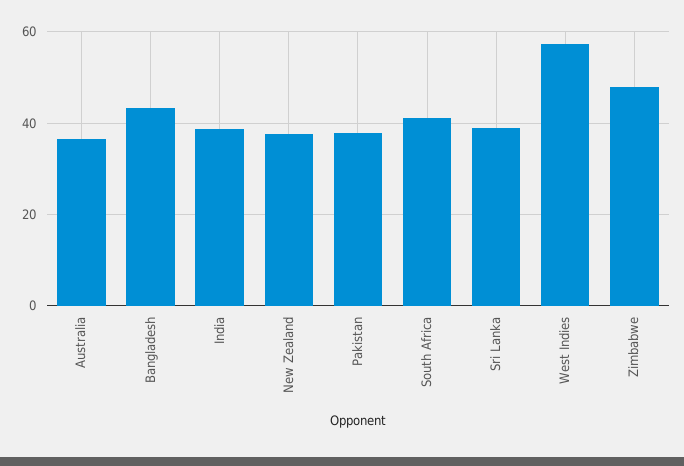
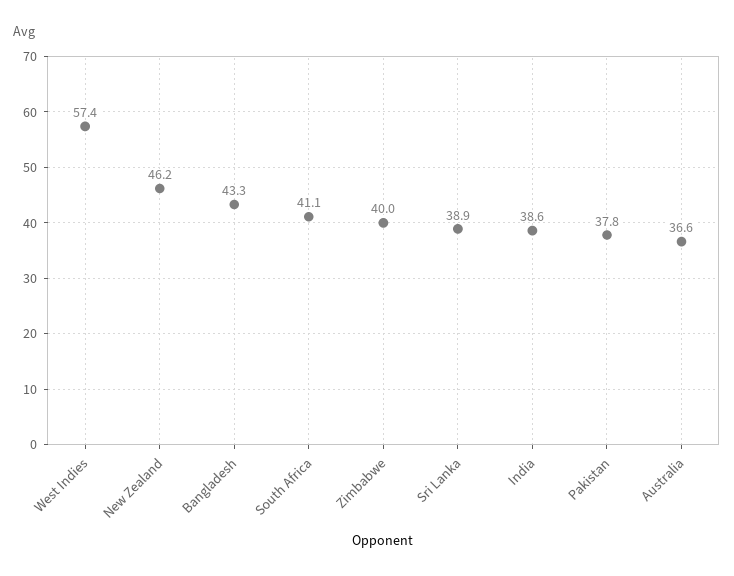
New Zealand: 38 -> 46.2
Zimbabwe: 48 -> 40

